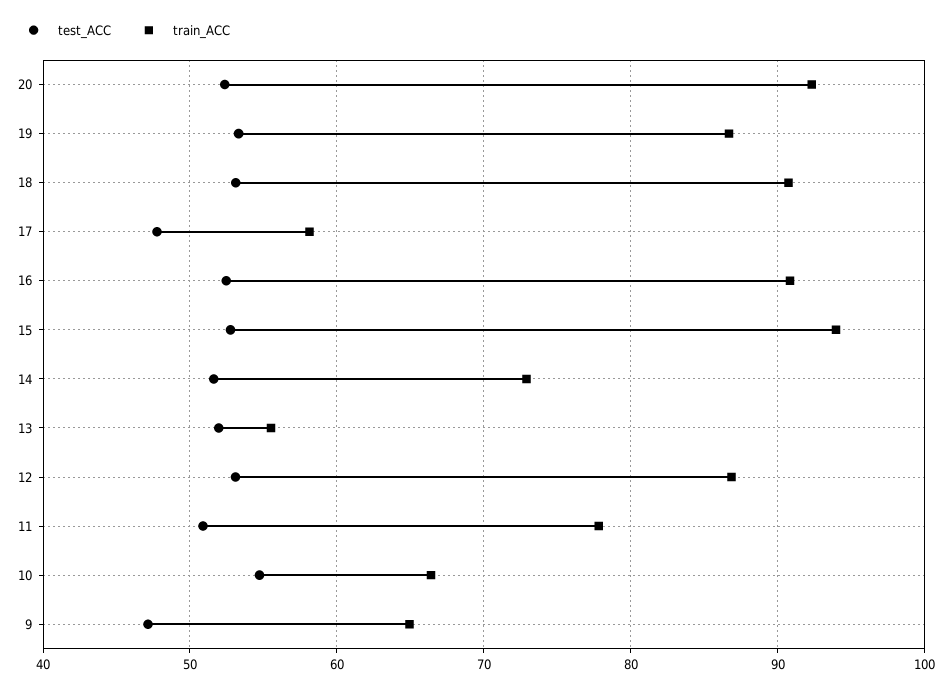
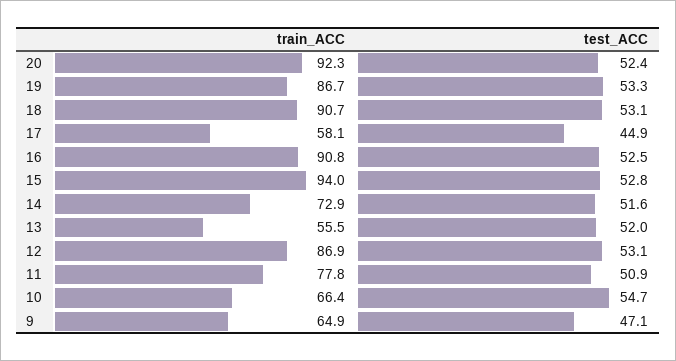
test_ACC, 17: 48 -> 44.9

